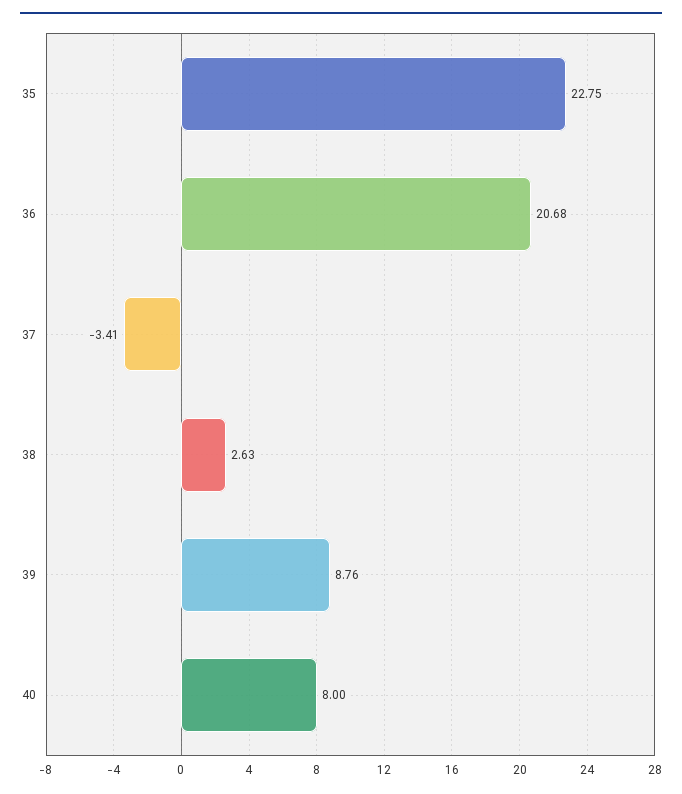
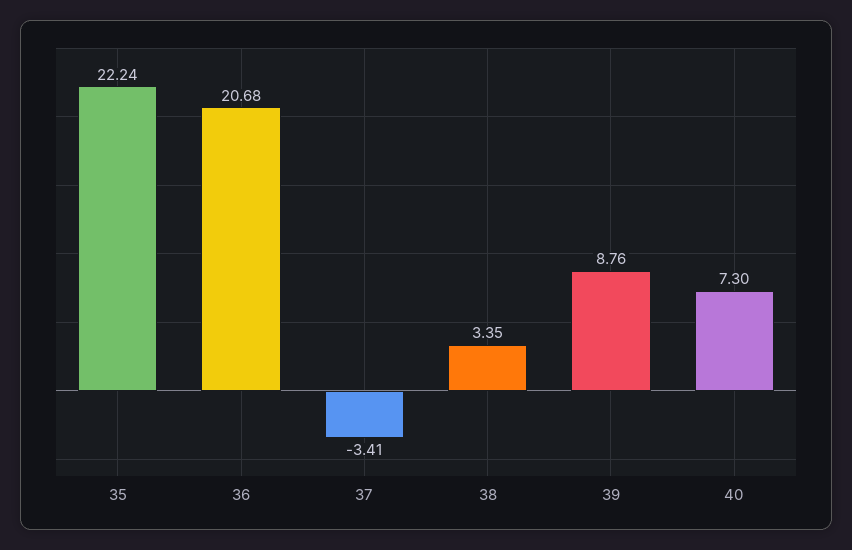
35: 22.75 -> 22.24
38: 2.63 -> 3.35
40: 8 -> 7.3

